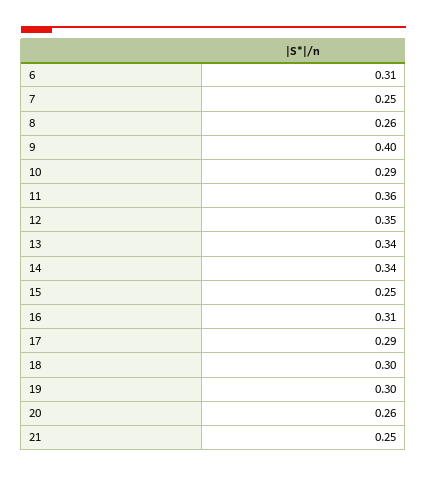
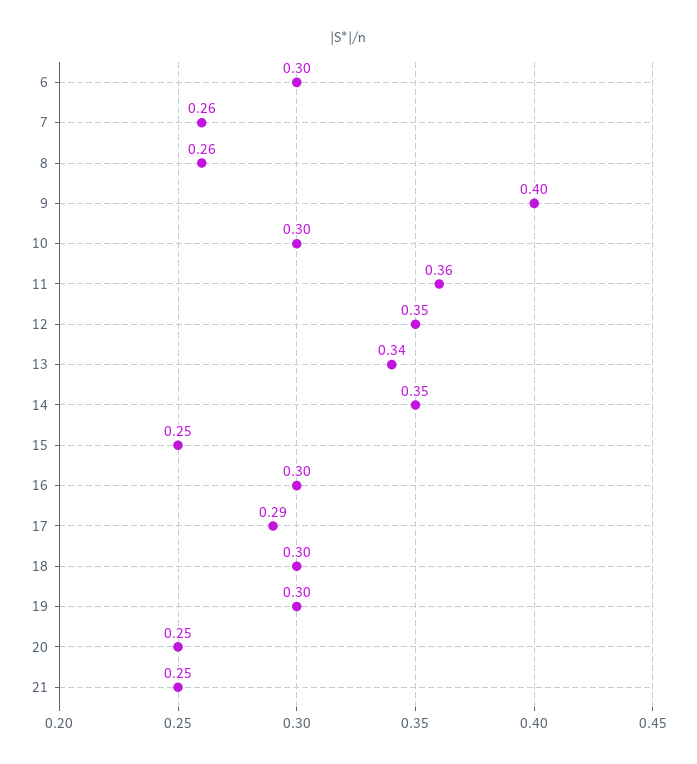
6: 0.31 -> 0.3
7: 0.25 -> 0.26
10: 0.29 -> 0.3
14: 0.34 -> 0.35
16: 0.31 -> 0.3
20: 0.26 -> 0.25

